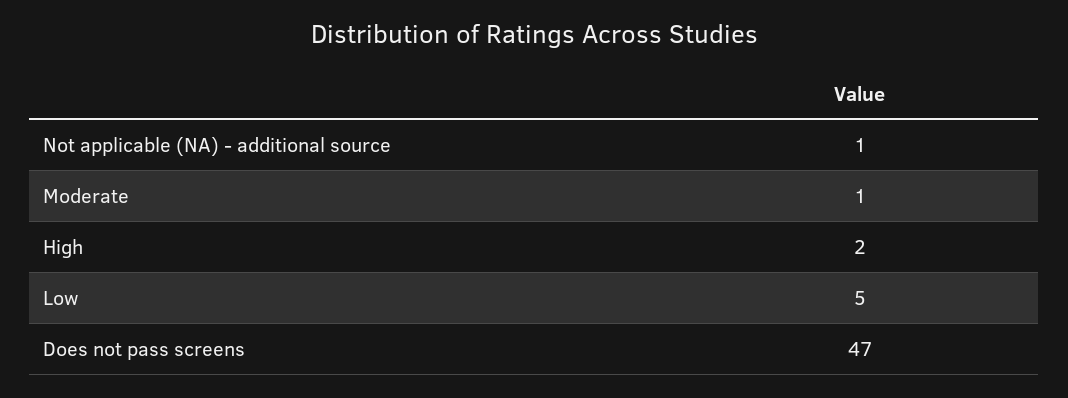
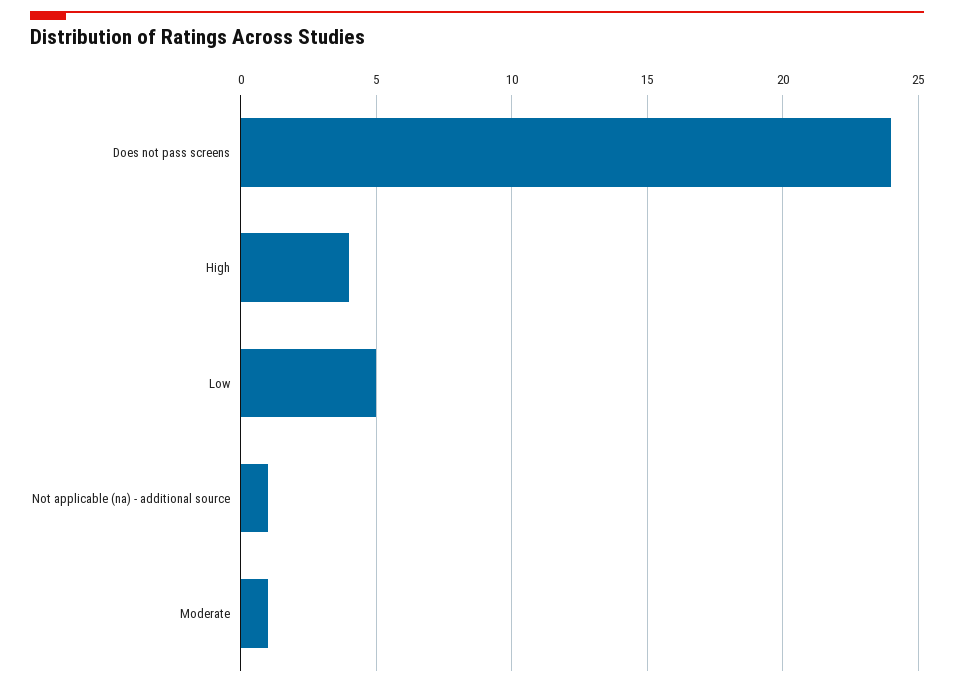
High: 2 -> 4
Does not pass screens: 47 -> 24

